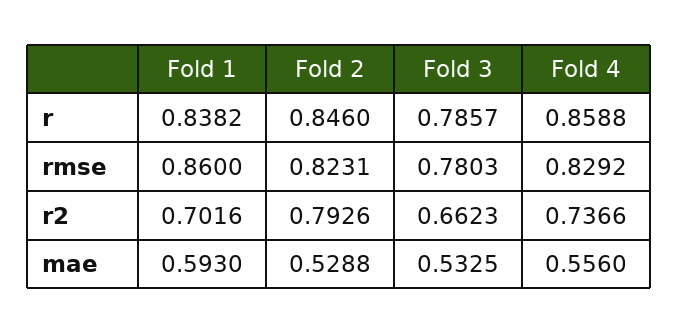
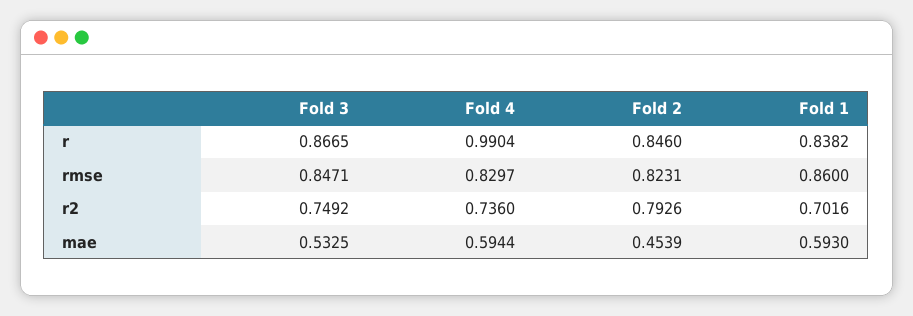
Fold 3, r: 0.7857 -> 0.8665
Fold 4, r: 0.8588 -> 0.9904
Fold 3, rmse: 0.7803 -> 0.8471
Fold 4, rmse: 0.8292 -> 0.8297
Fold 3, r2: 0.6623 -> 0.7492
Fold 4, r2: 0.7366 -> 0.736
Fold 2, mae: 0.5288 -> 0.4539
Fold 4, mae: 0.556 -> 0.5944

